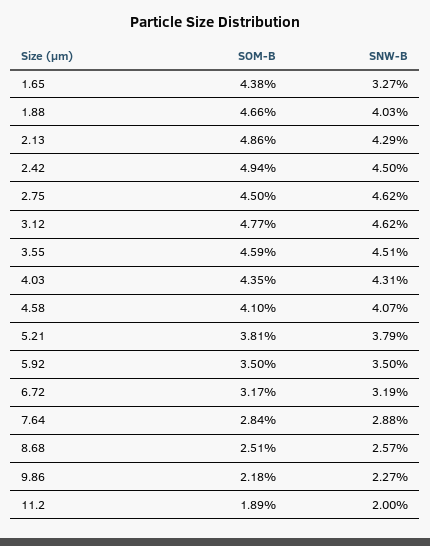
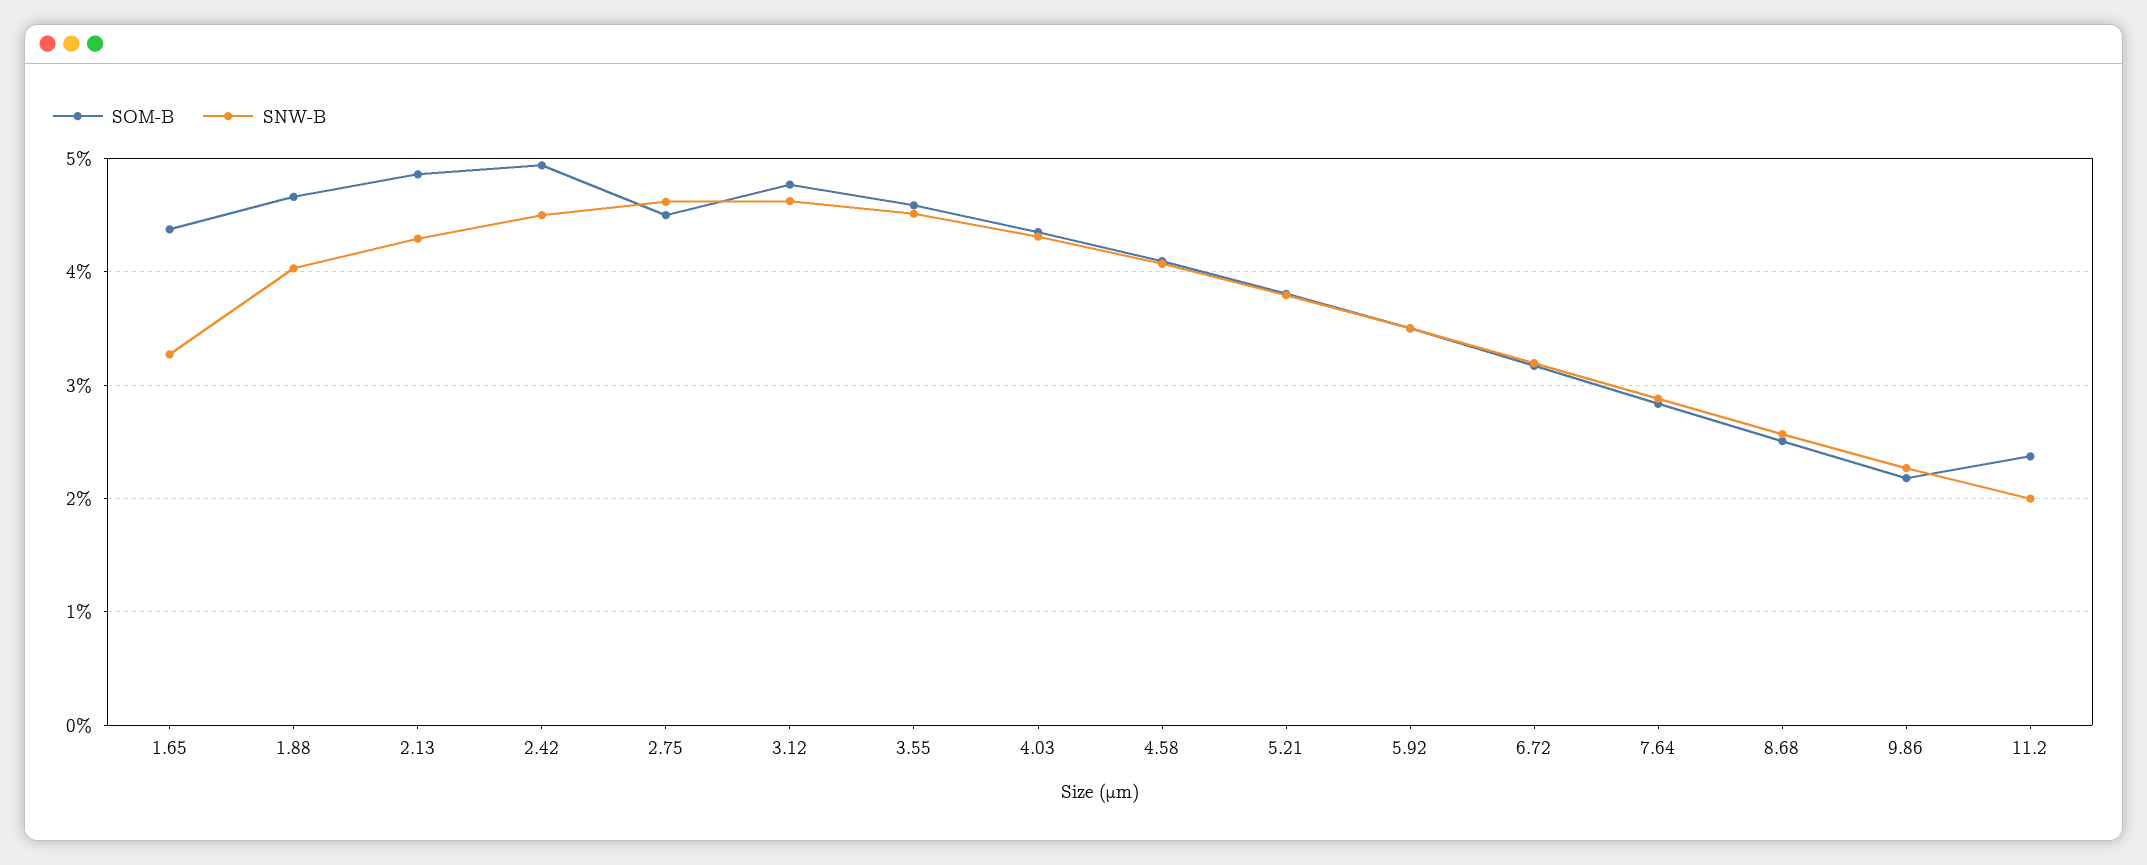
SOM-B, 11.2: 1.89 -> 2.4

